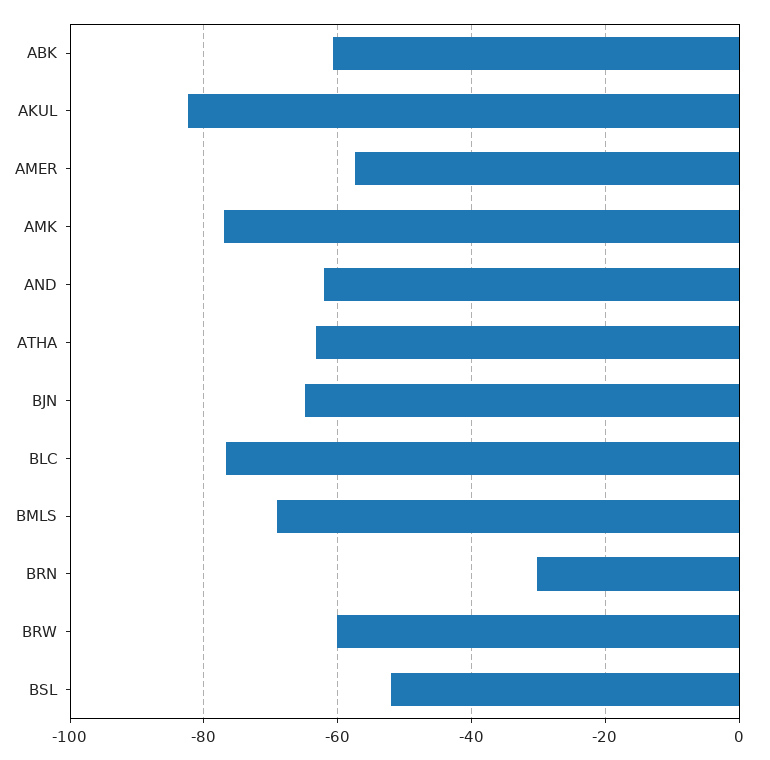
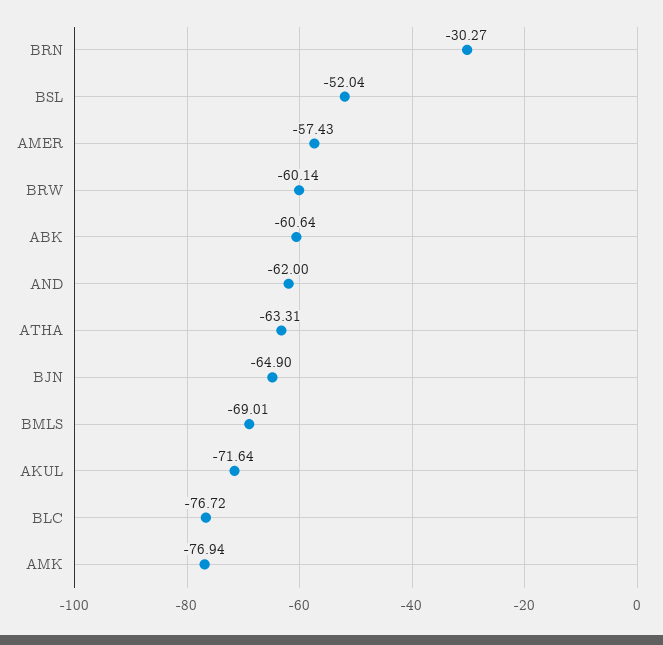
AKUL: -82 -> -71.64

